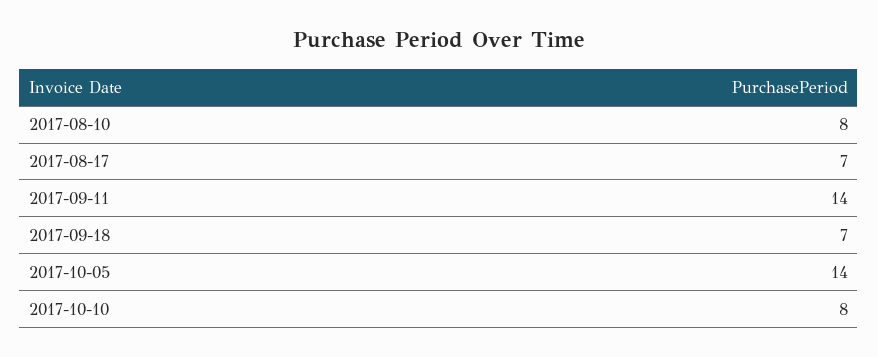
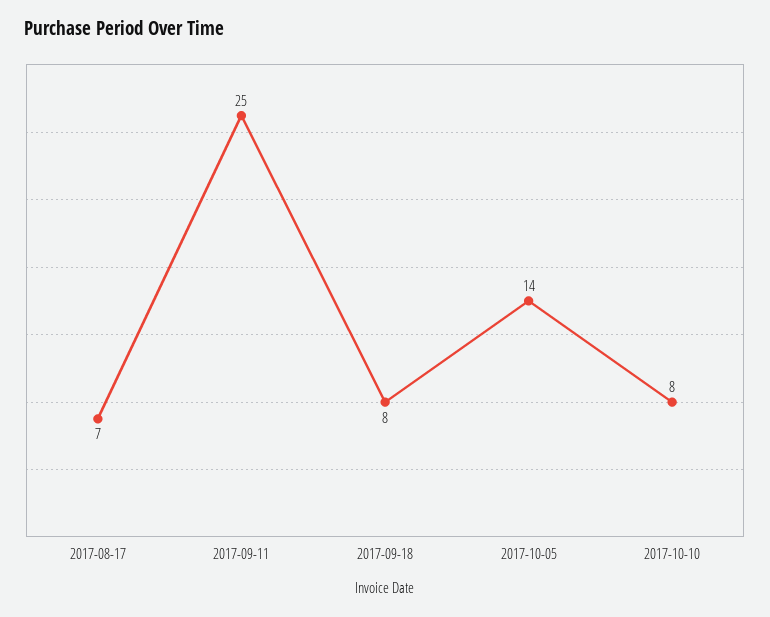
2017-08-10: 8 -> none
2017-09-11: 14 -> 25
2017-09-18: 7 -> 8

